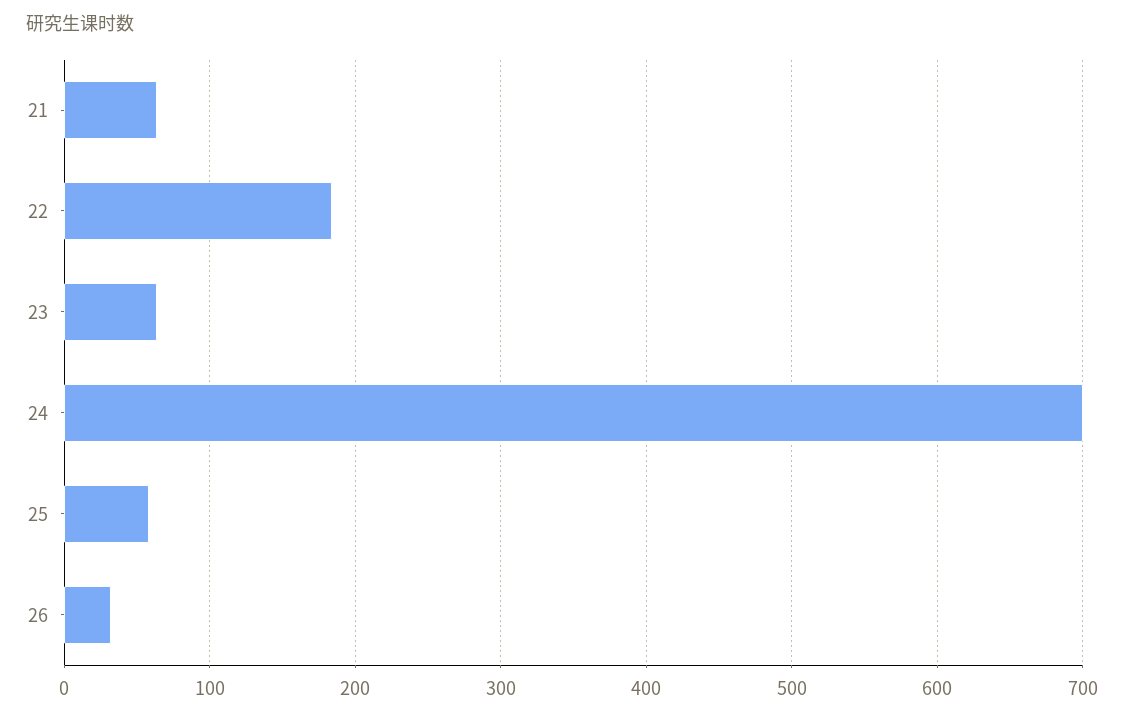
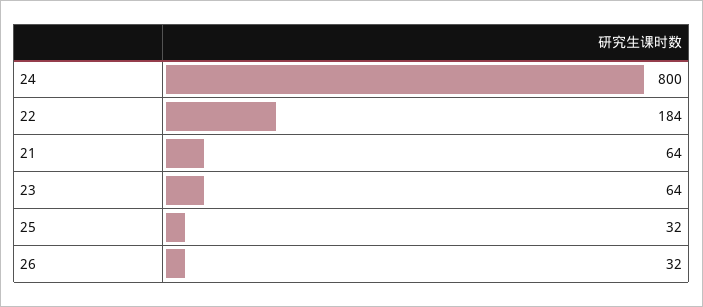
24: 700 -> 800
25: 60 -> 32

